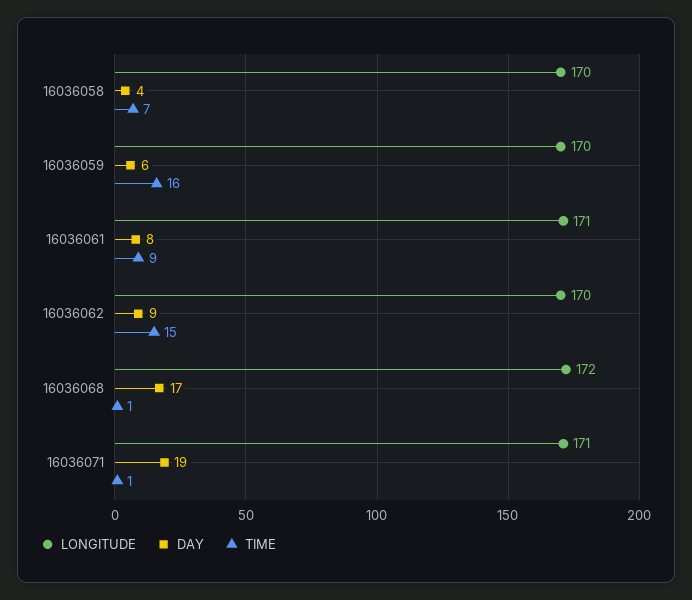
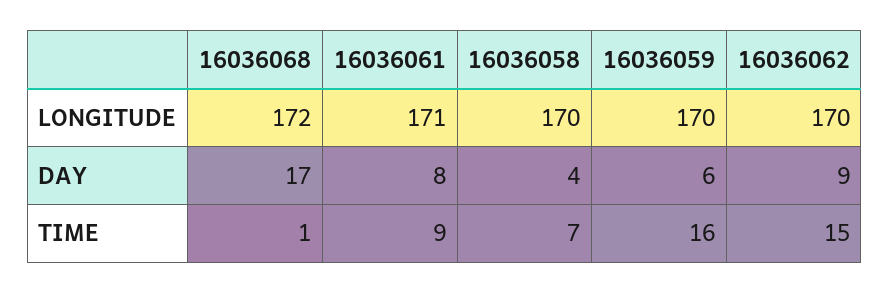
LONGITUDE, 16036071: 171 -> none
DAY, 16036071: 19 -> none
TIME, 16036071: 1 -> none

